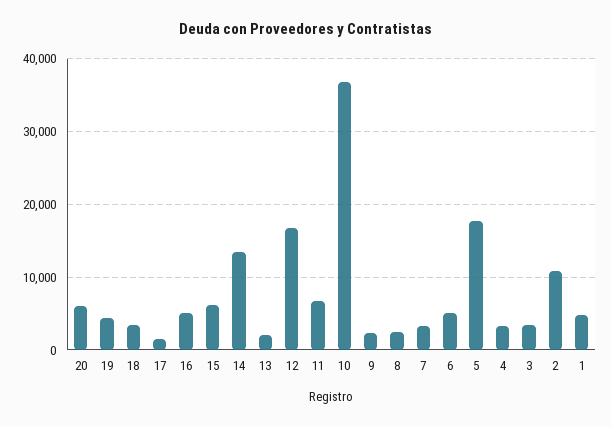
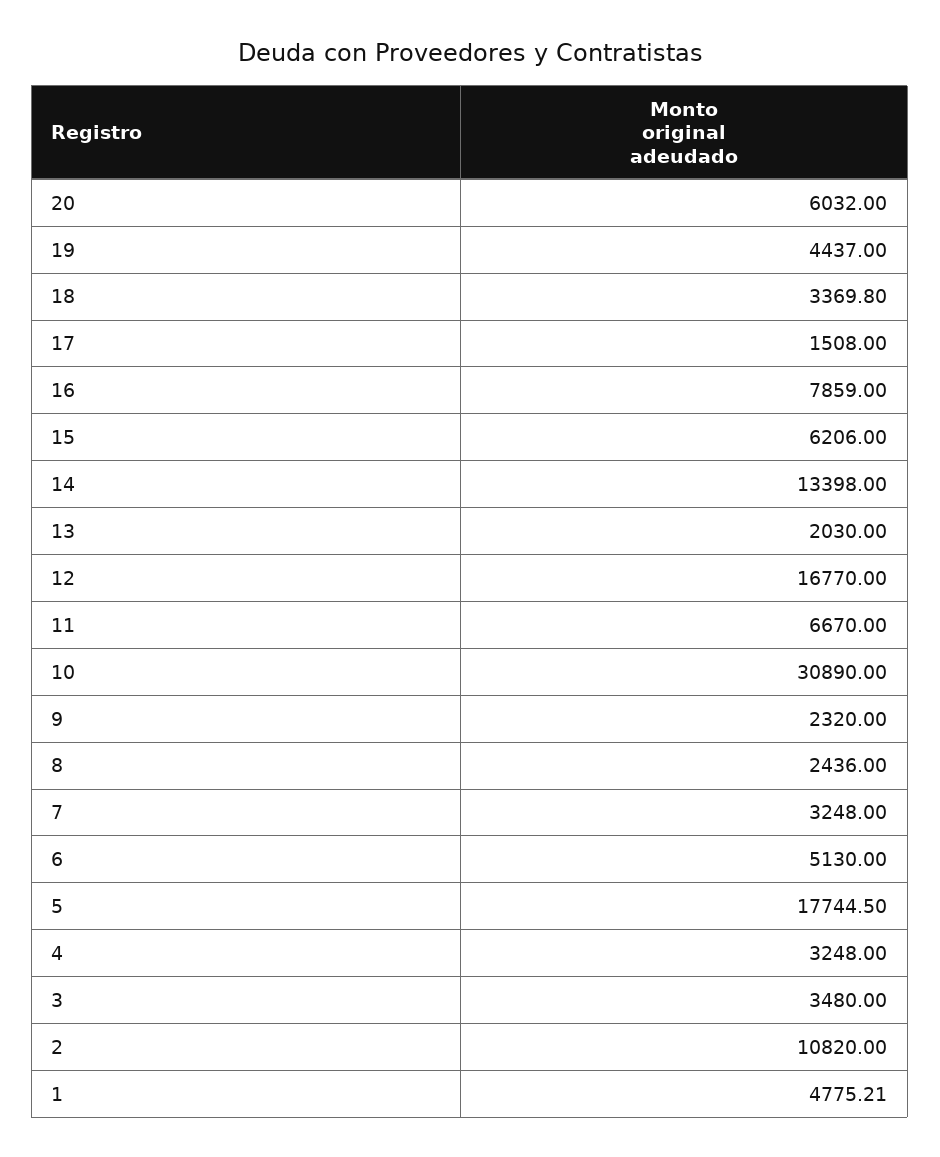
16: 5000 -> 7859
10: 37000 -> 30890

